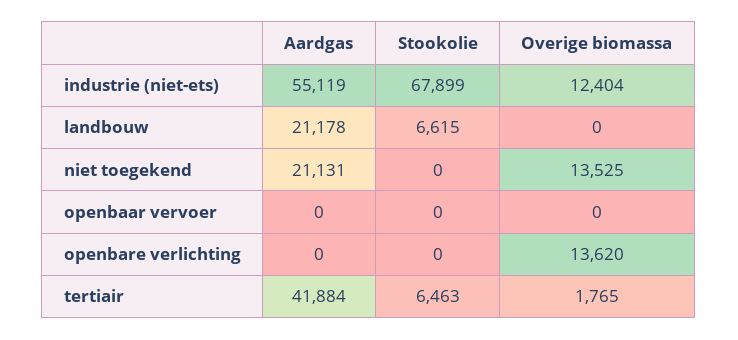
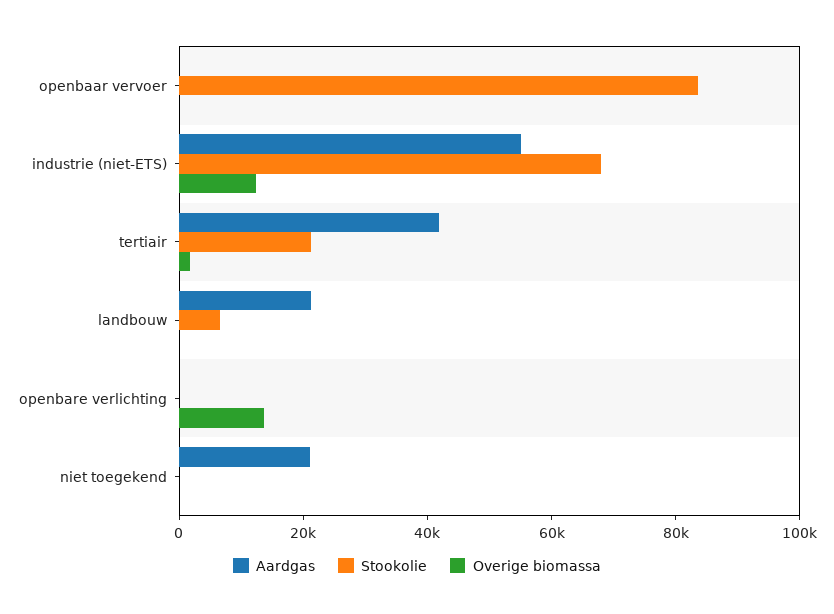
Overige biomassa, niet toegekend: 13525 -> 0
Stookolie, openbaar vervoer: 0 -> 85000
Stookolie, tertiair: 6463 -> 20000

